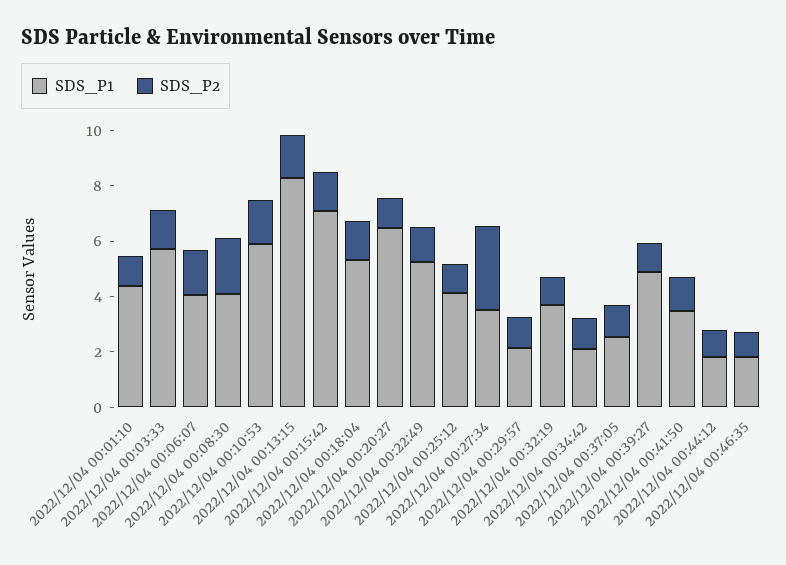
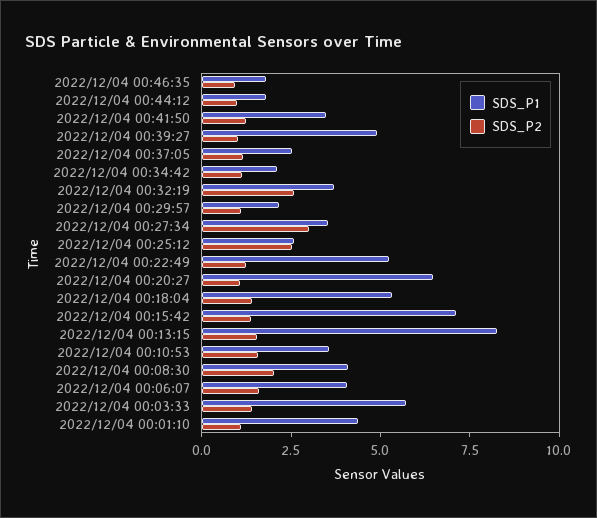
SDS_P1, 2022/12/04 00:10:53: 6 -> 3.5
SDS_P1, 2022/12/04 00:25:12: 4 -> 2.5
SDS_P2, 2022/12/04 00:25:12: 1 -> 2.5
SDS_P2, 2022/12/04 00:32:19: 1 -> 2.5

